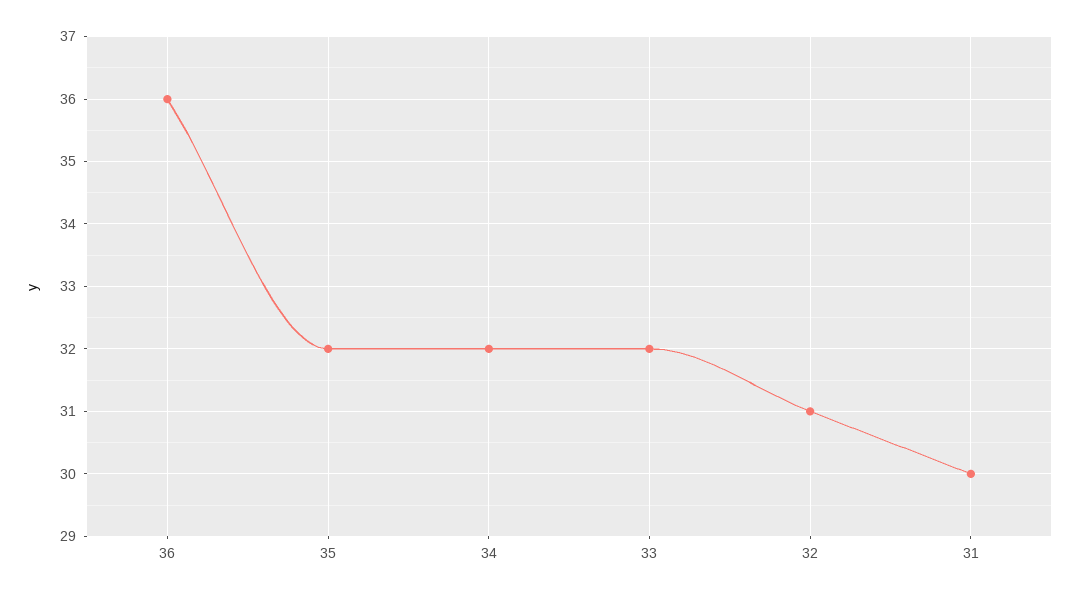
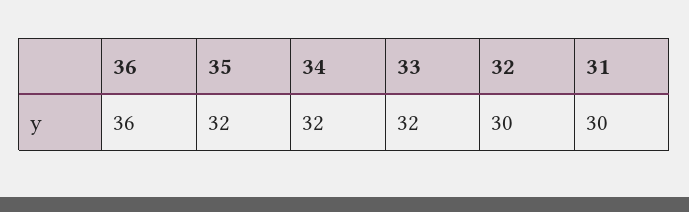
32: 31 -> 30

